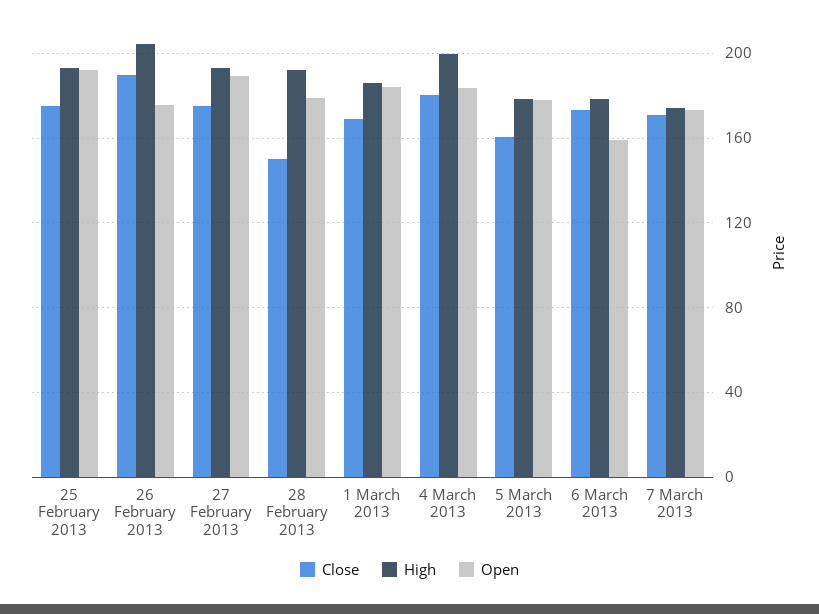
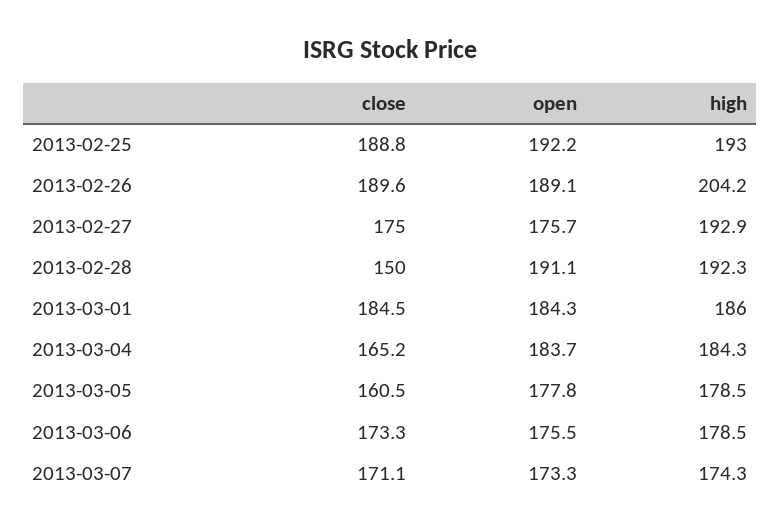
Close, 25 February 2013: 175 -> 188.8
Open, 26 February 2013: 175 -> 189.1
Open, 27 February 2013: 190 -> 175.7
Open, 28 February 2013: 180 -> 191.1
Close, 1 March 2013: 170 -> 184.5
Close, 4 March 2013: 180 -> 165.2
High, 4 March 2013: 200 -> 184.3
Open, 6 March 2013: 160 -> 175.5

